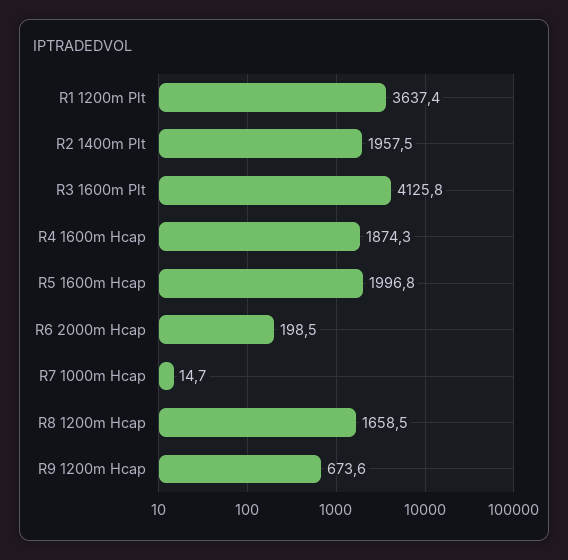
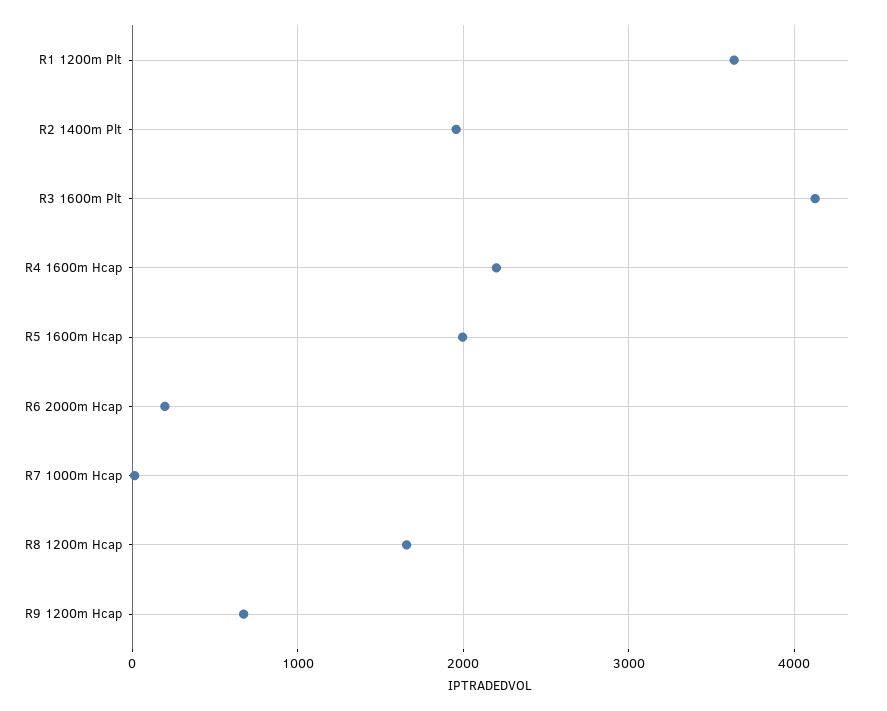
R4 1600m Hcap: 1874.3 -> 2200

